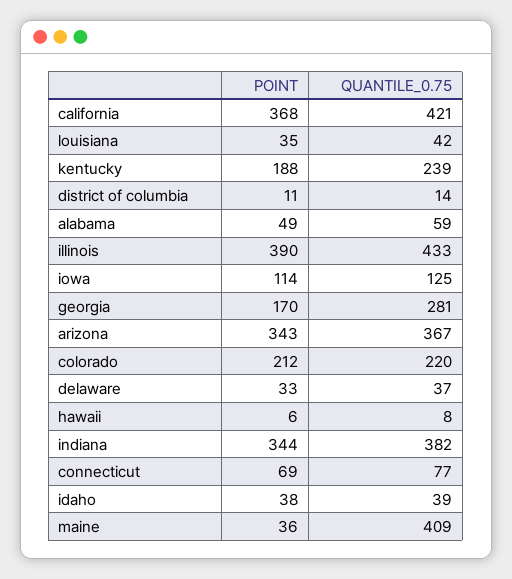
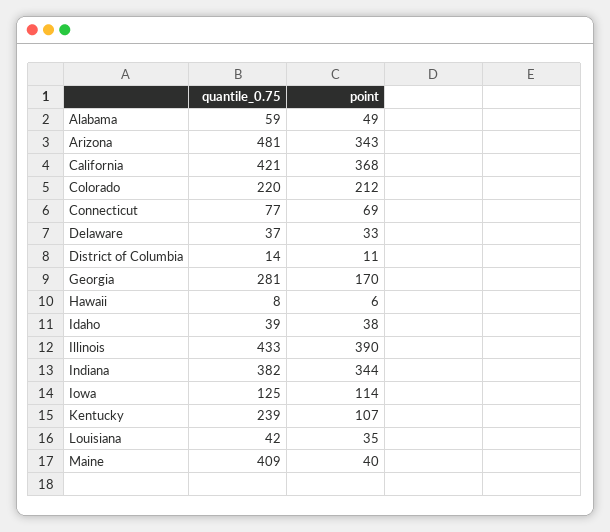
POINT, kentucky: 188 -> 107
QUANTILE_0.75, arizona: 367 -> 481
POINT, maine: 36 -> 40

